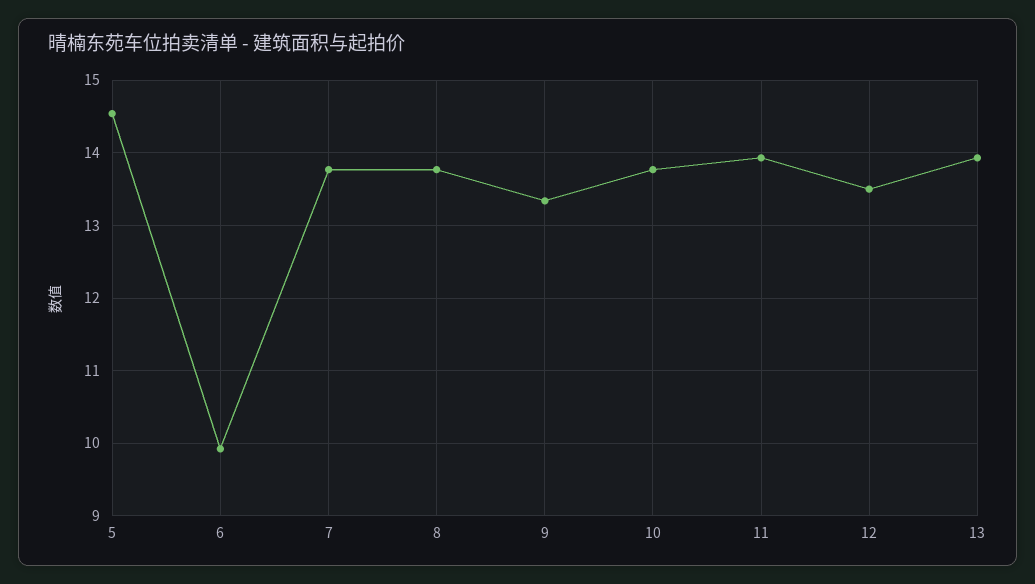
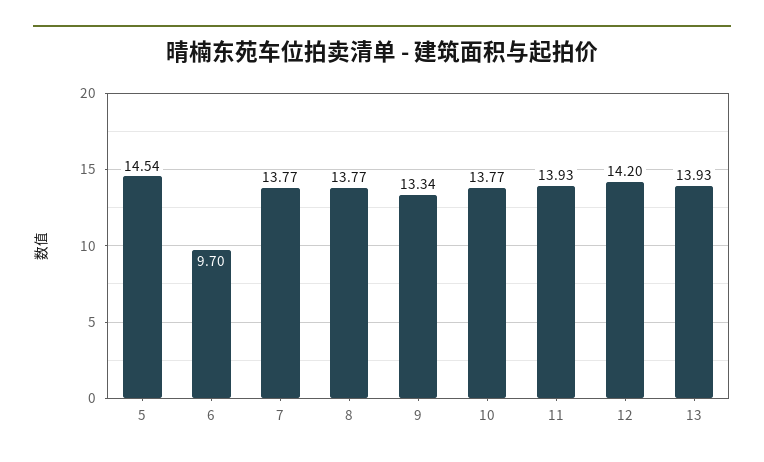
6: 9.9 -> 9.7
12: 13.5 -> 14.2

